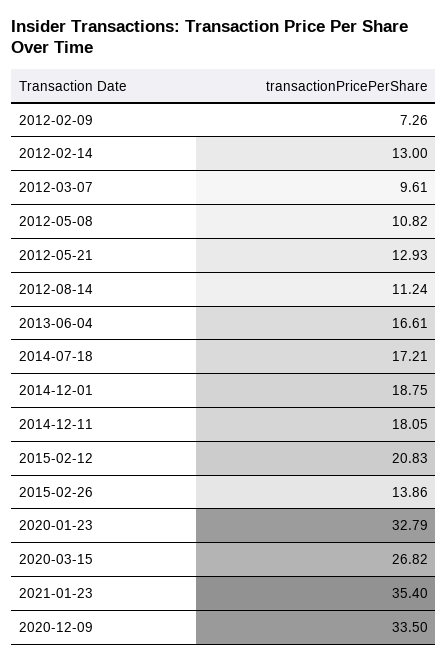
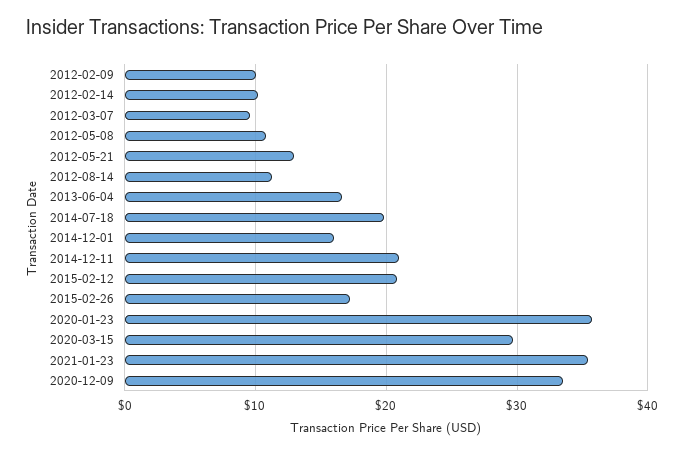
2012-02-09: 7.26 -> 10
2012-02-14: 13 -> 10
2014-07-18: 17.21 -> 20
2014-12-01: 18.75 -> 16
2014-12-11: 18.05 -> 21
2015-02-26: 13.86 -> 17
2020-01-23: 32.79 -> 36
2020-03-15: 26.82 -> 30

